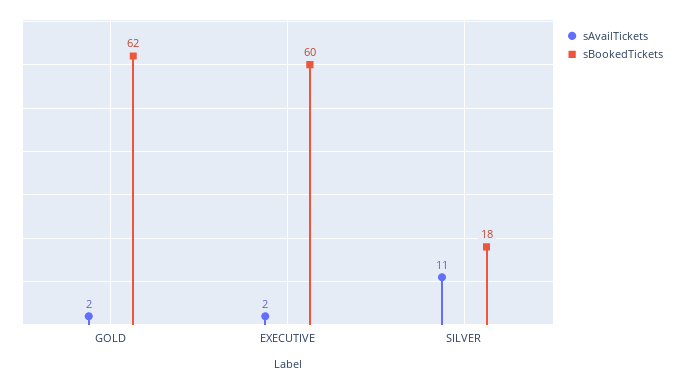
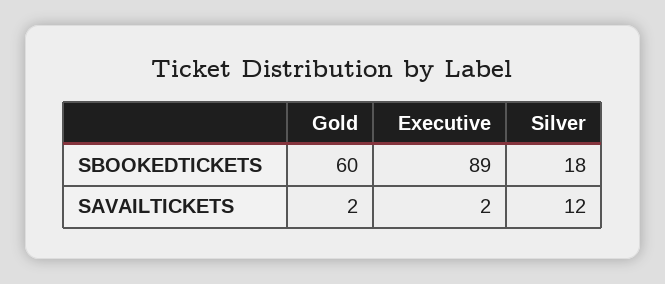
sBookedTickets, GOLD: 62 -> 60
sBookedTickets, EXECUTIVE: 60 -> 89
sAvailTickets, SILVER: 11 -> 12

